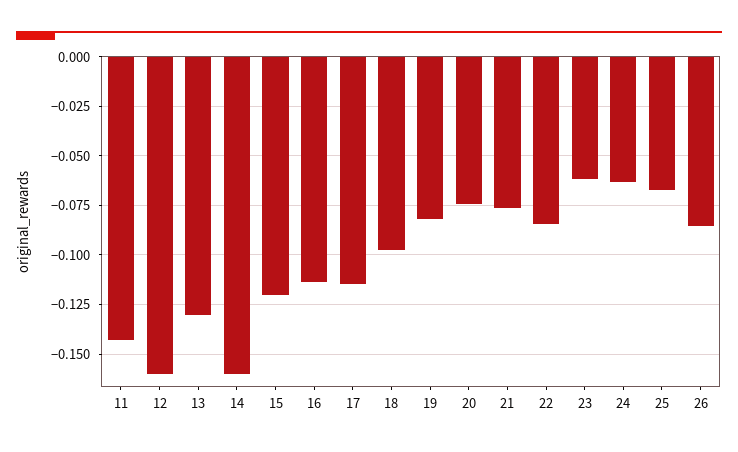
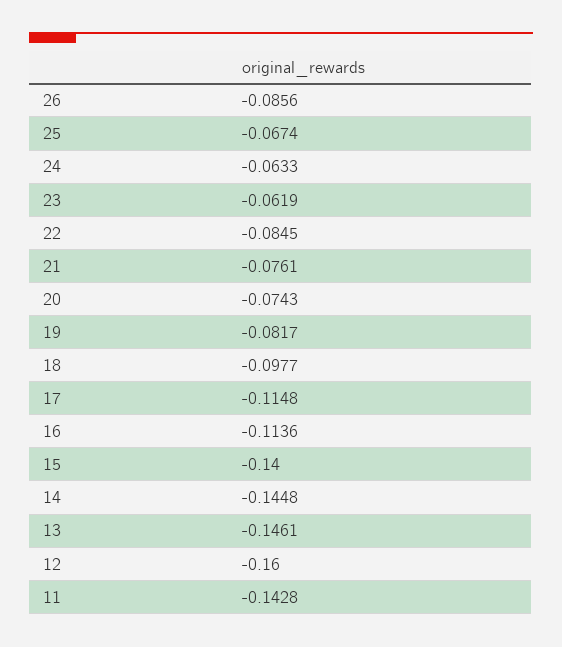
13: -0.13 -> -0.1461
14: -0.16 -> -0.1448
15: -0.12 -> -0.14

